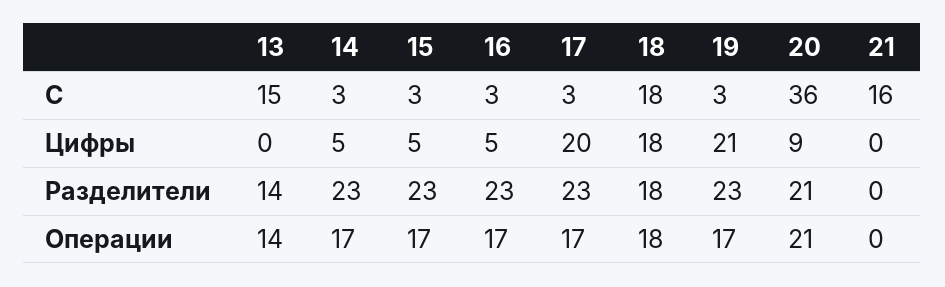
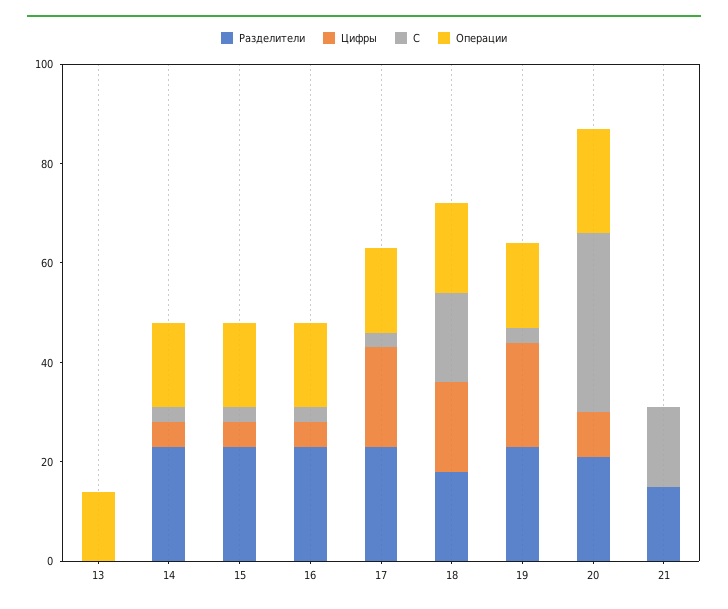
C, 13: 15 -> 0
Разделители, 13: 14 -> 0
Разделители, 21: 0 -> 15

